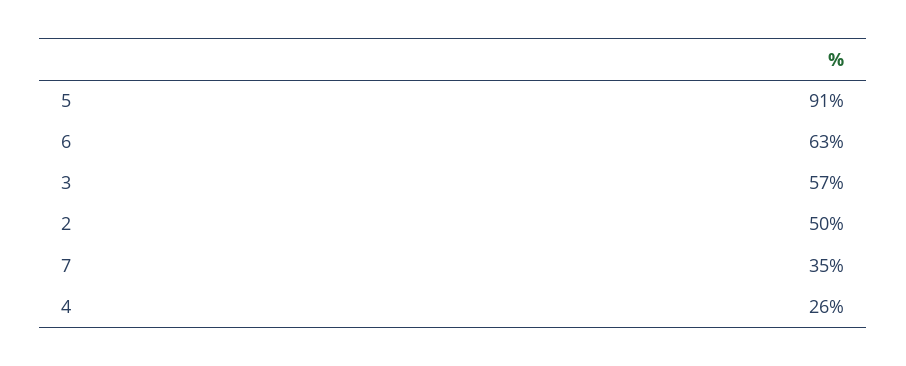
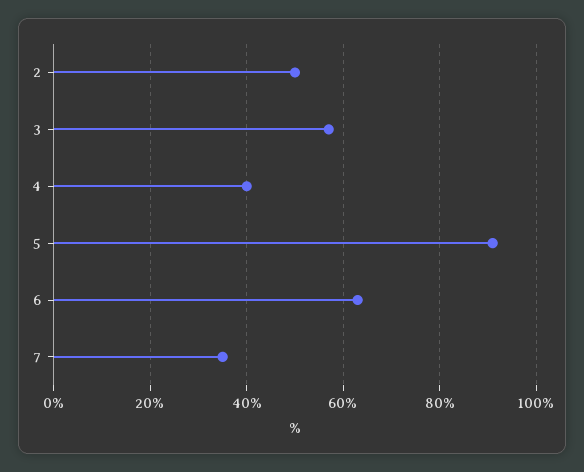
4: 26 -> 40

